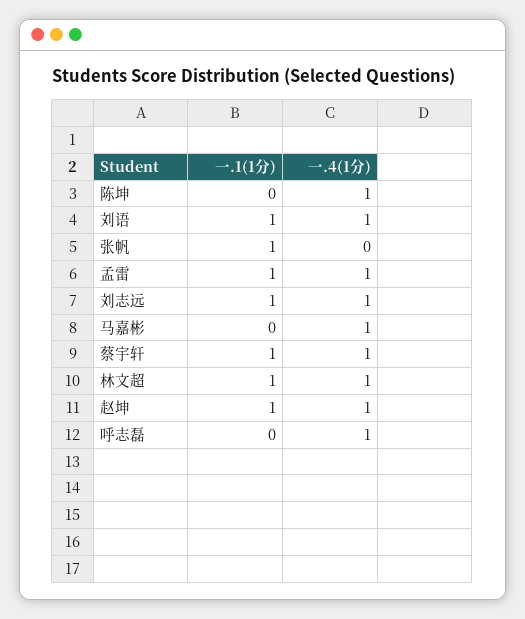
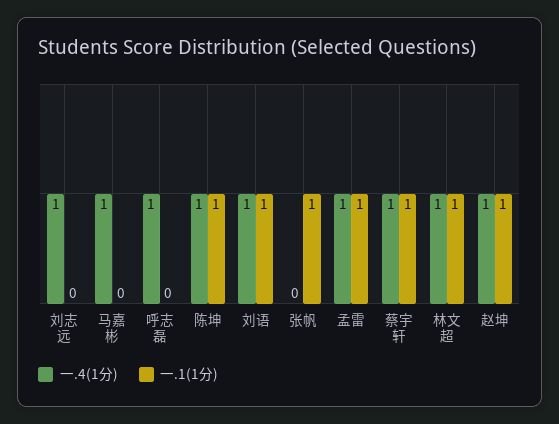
一.1(1分), 陈坤: 0 -> 1
一.1(1分), 刘志远: 1 -> 0

